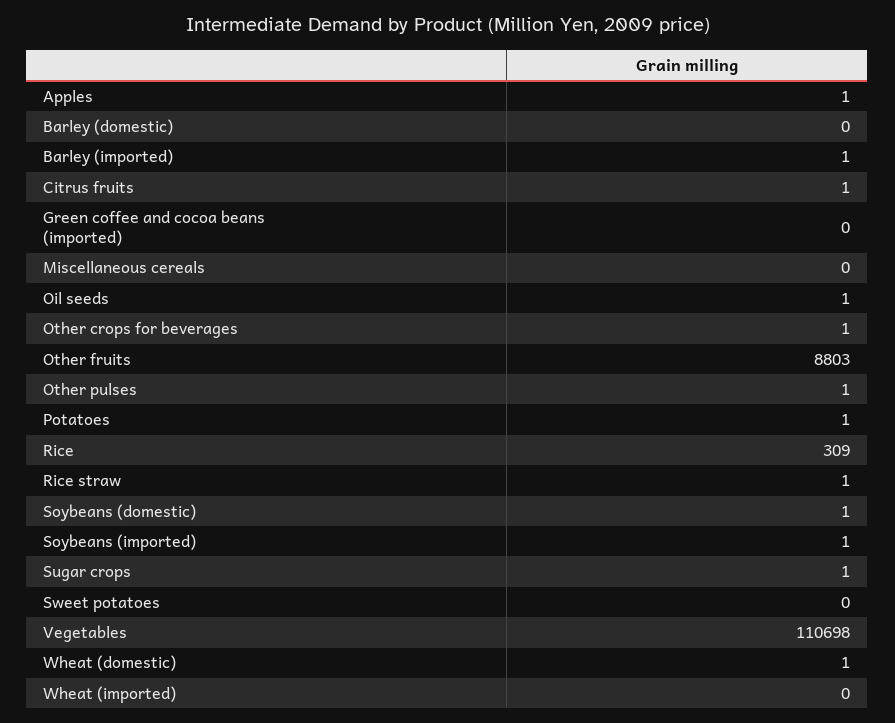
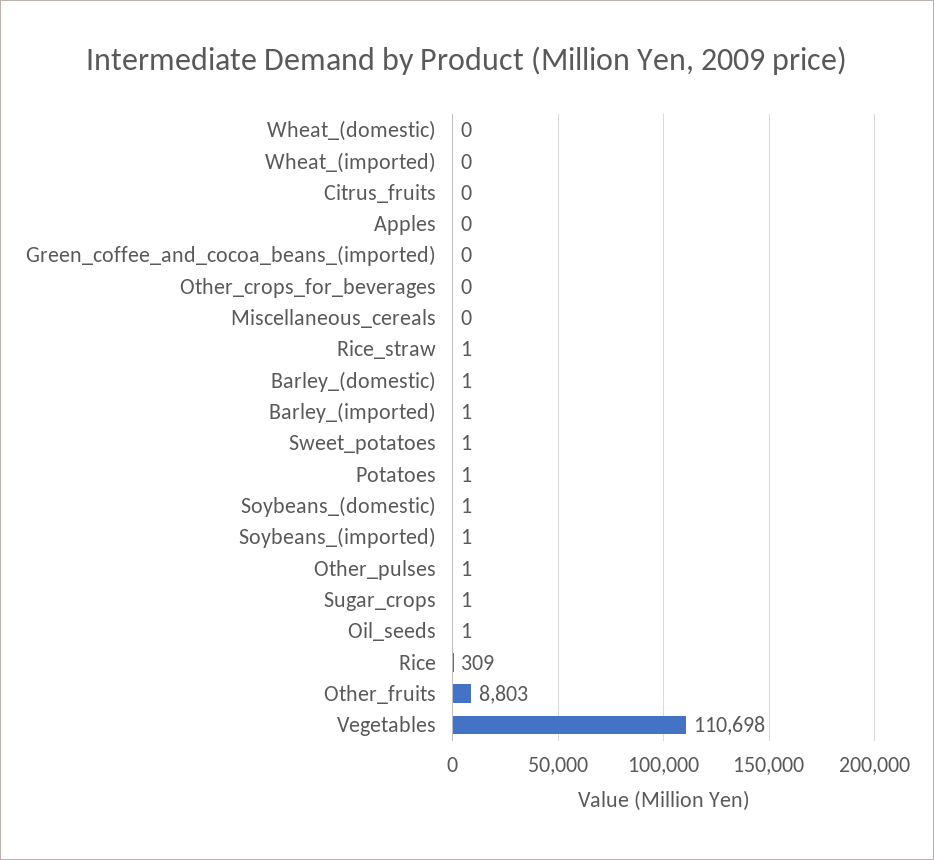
Apples: 1 -> 0
Barley (domestic): 0 -> 1
Citrus fruits: 1 -> 0
Other crops for beverages: 1 -> 0
Sweet potatoes: 0 -> 1
Wheat (domestic): 1 -> 0

